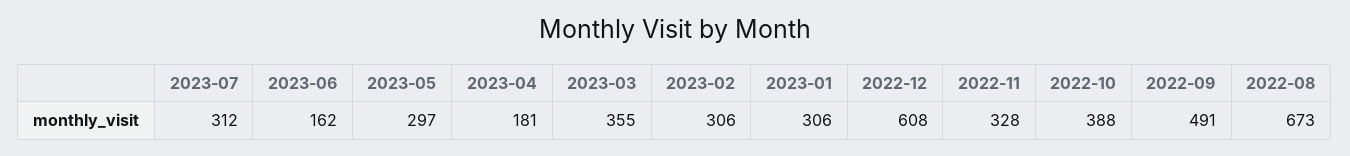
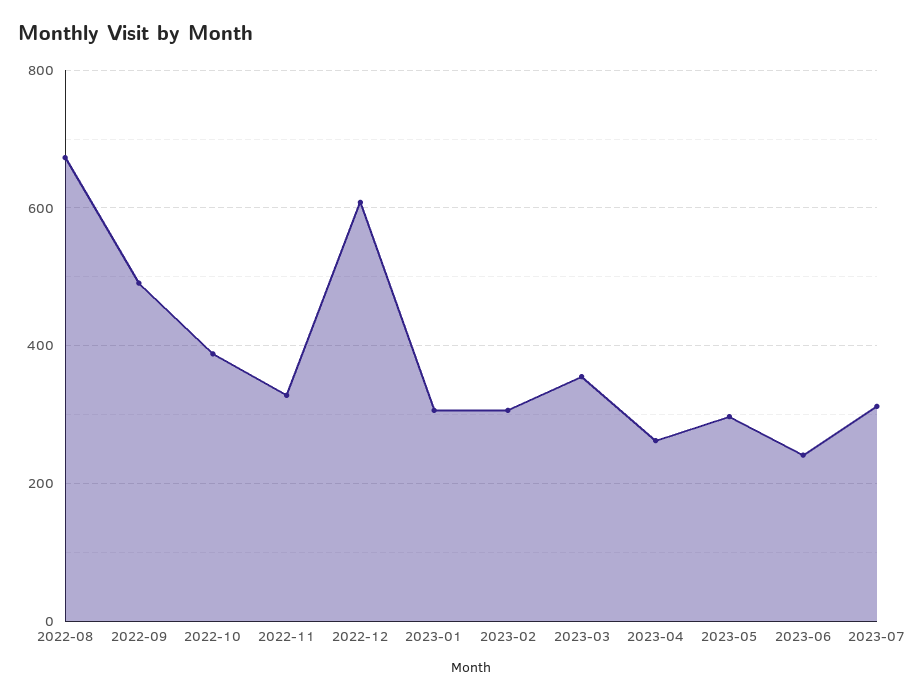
2023-06: 162 -> 240
2023-04: 181 -> 260

